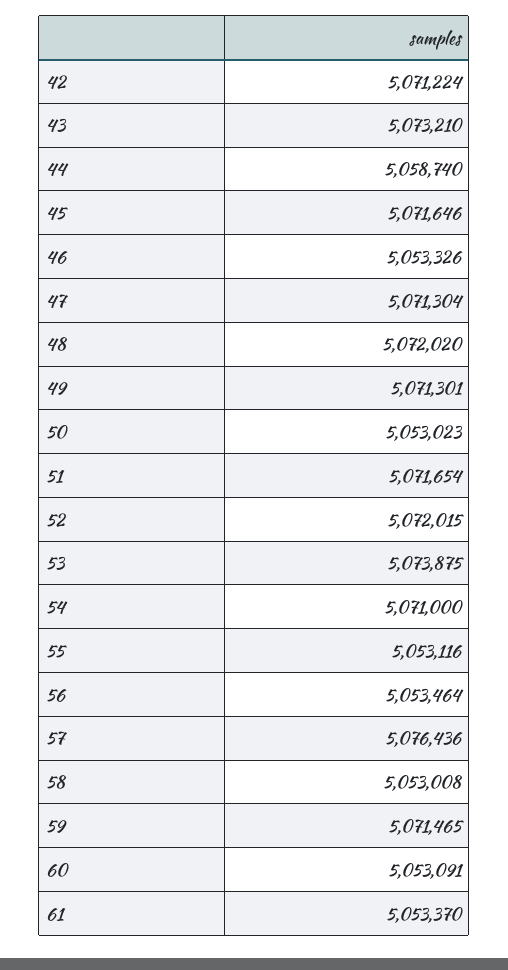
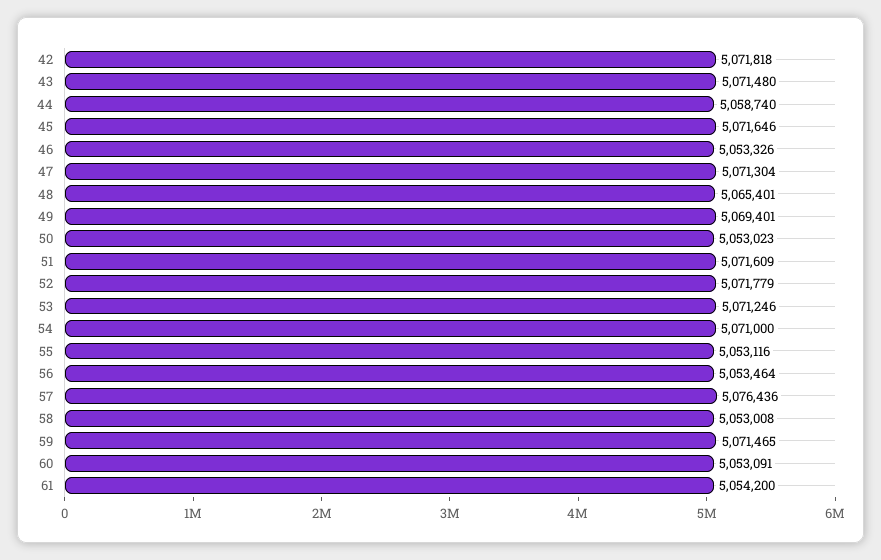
42: 5071224 -> 5071818
43: 5073210 -> 5071480
48: 5072020 -> 5065401
49: 5071301 -> 5069401
51: 5071654 -> 5071609
52: 5072015 -> 5071779
53: 5073875 -> 5071246
61: 5053370 -> 5054200

